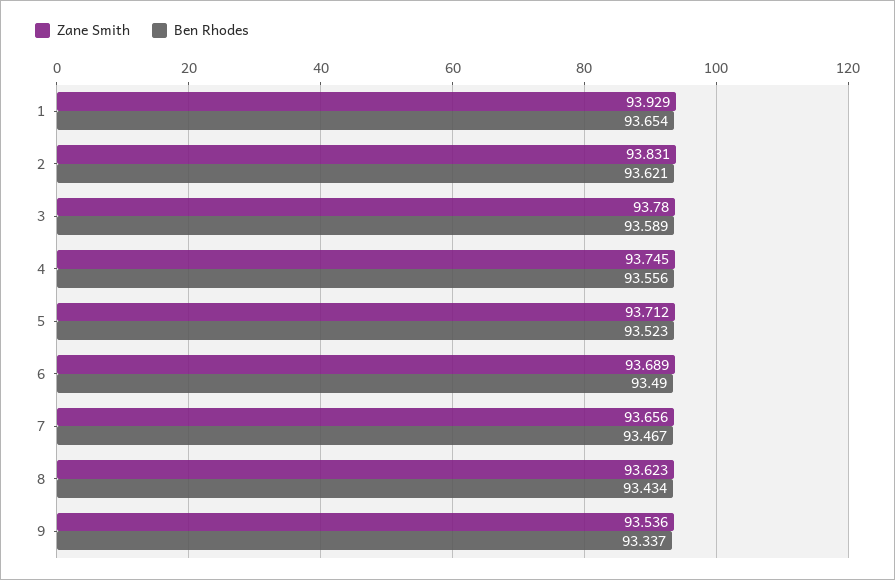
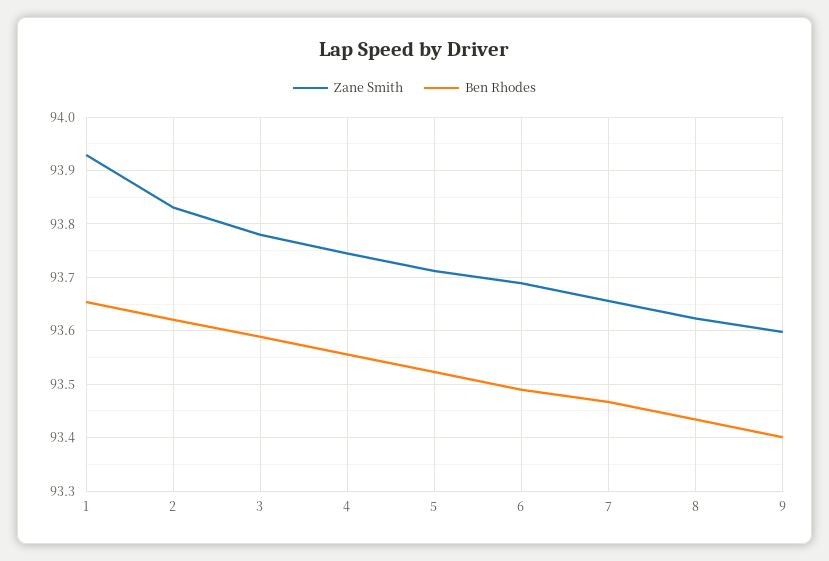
Zane Smith, 9: 93.536 -> 93.6
Ben Rhodes, 9: 93.337 -> 93.4

